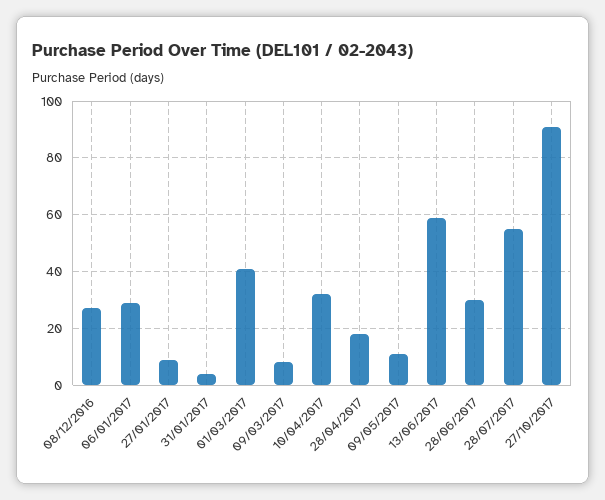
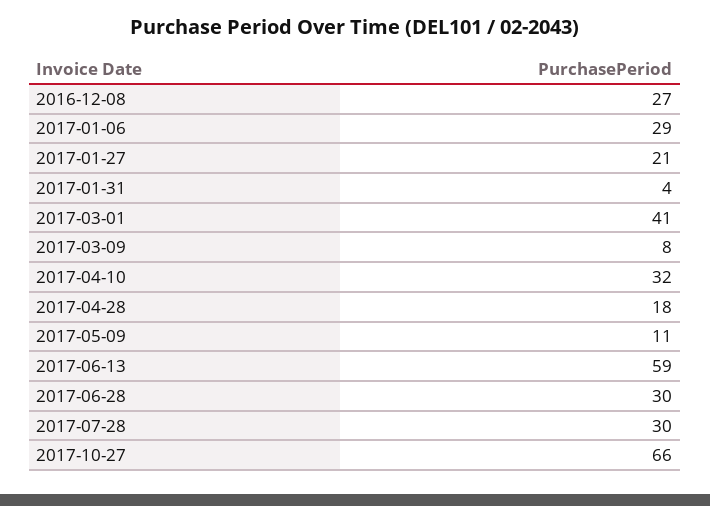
27/01/2017: 10 -> 21
28/07/2017: 55 -> 30
27/10/2017: 90 -> 66

